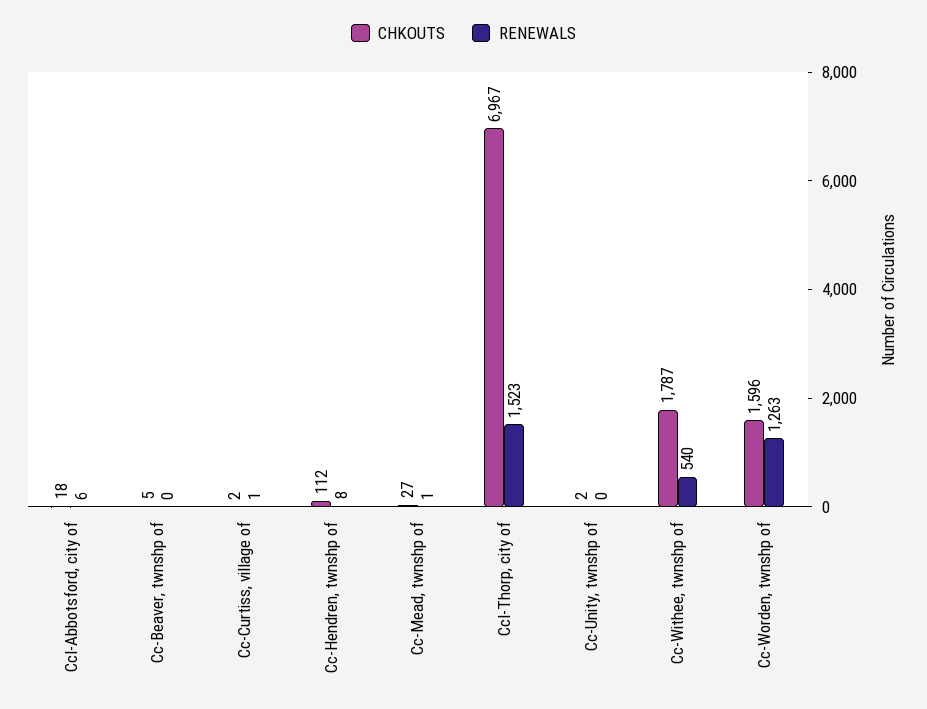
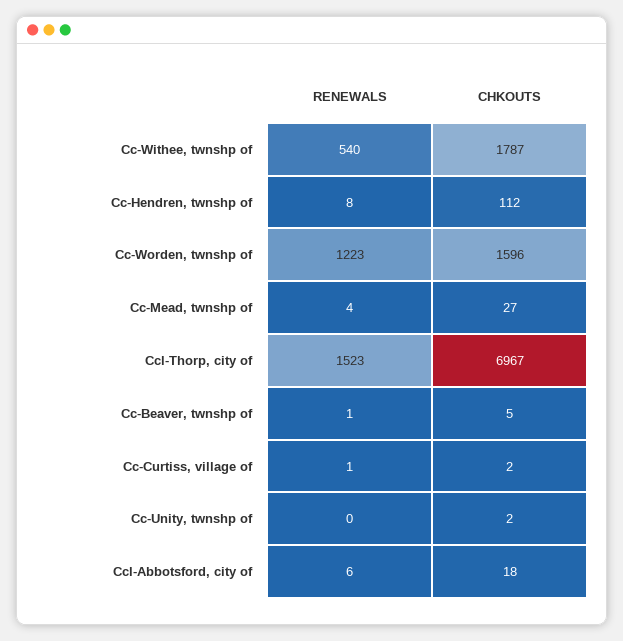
RENEWALS, Cc-Beaver, twnshp of: 0 -> 1
RENEWALS, Cc-Mead, twnshp of: 1 -> 4
RENEWALS, Cc-Worden, twnshp of: 1263 -> 1223

